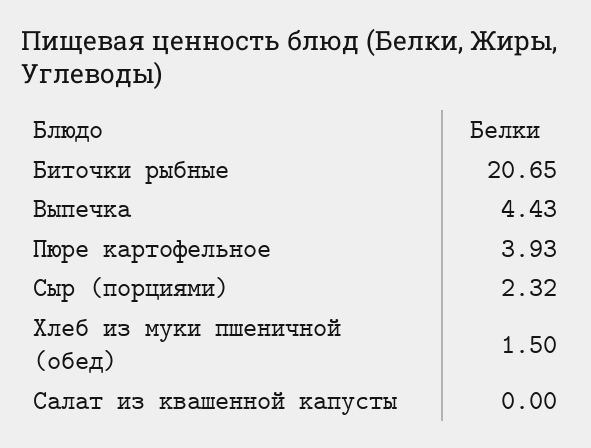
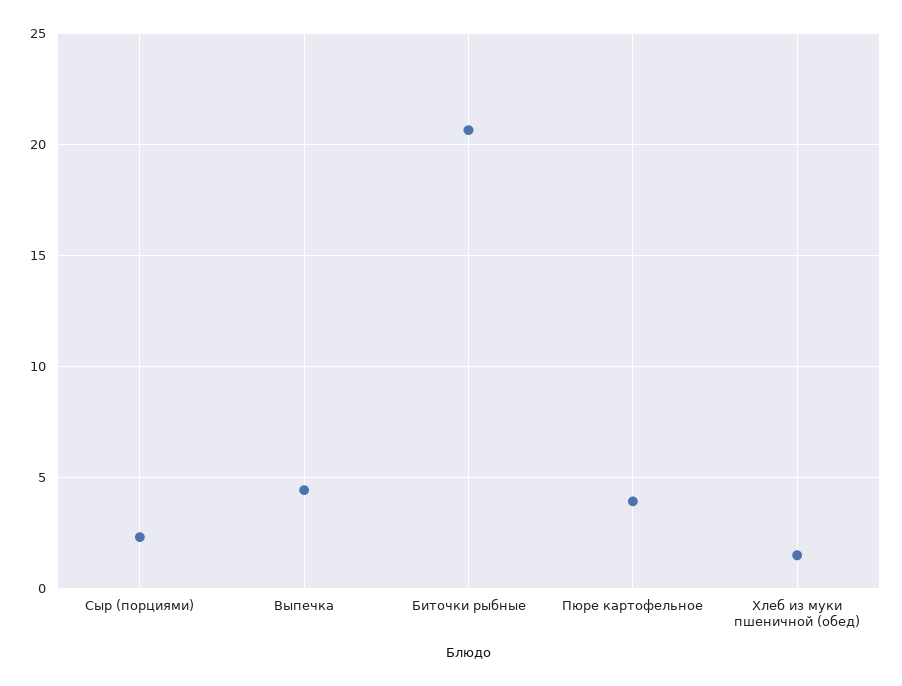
Салат из квашенной капусты: 0 -> none

